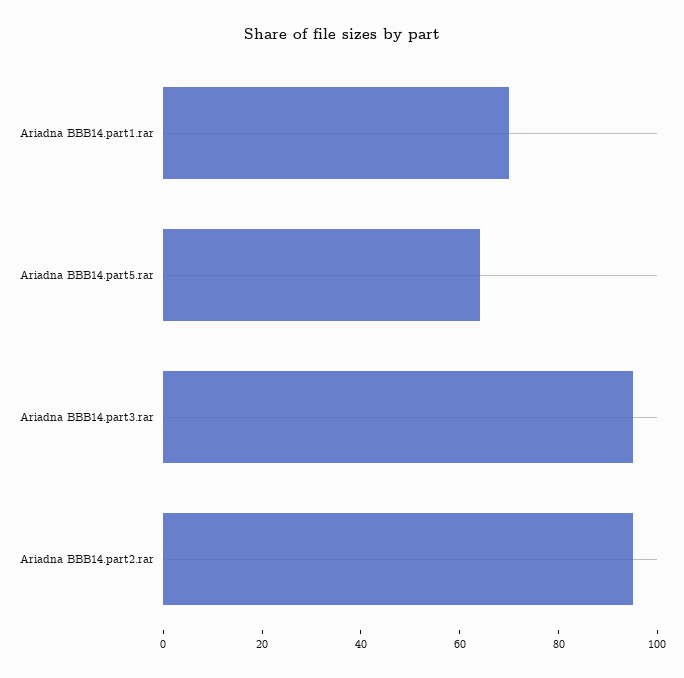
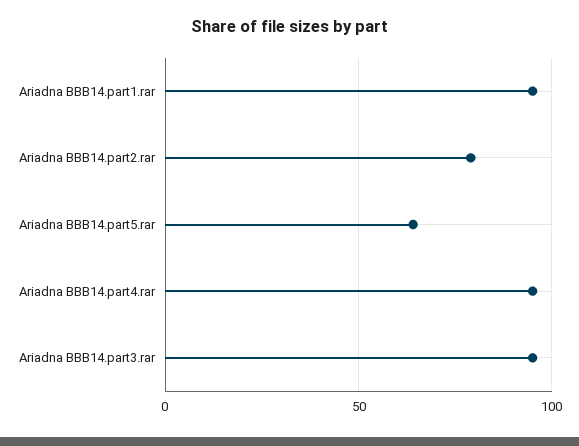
Ariadna BBB14.part1.rar: 70 -> 95
Ariadna BBB14.part2.rar: 95 -> 80
Ariadna BBB14.part4.rar: none -> 95

